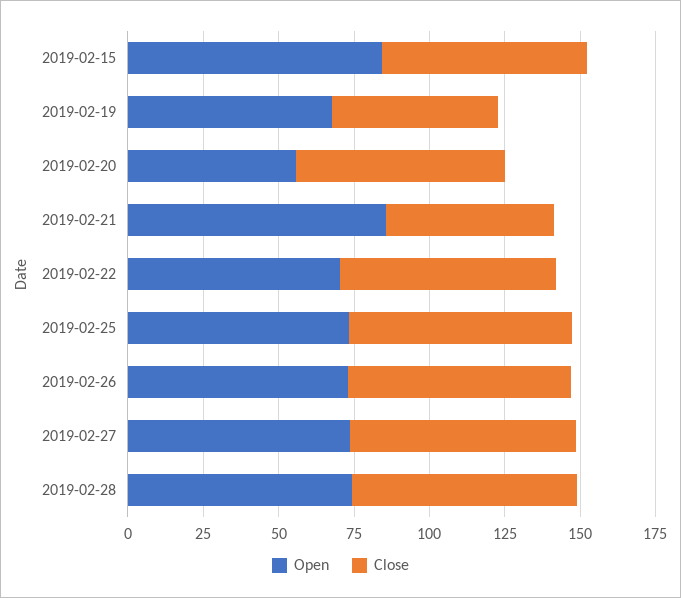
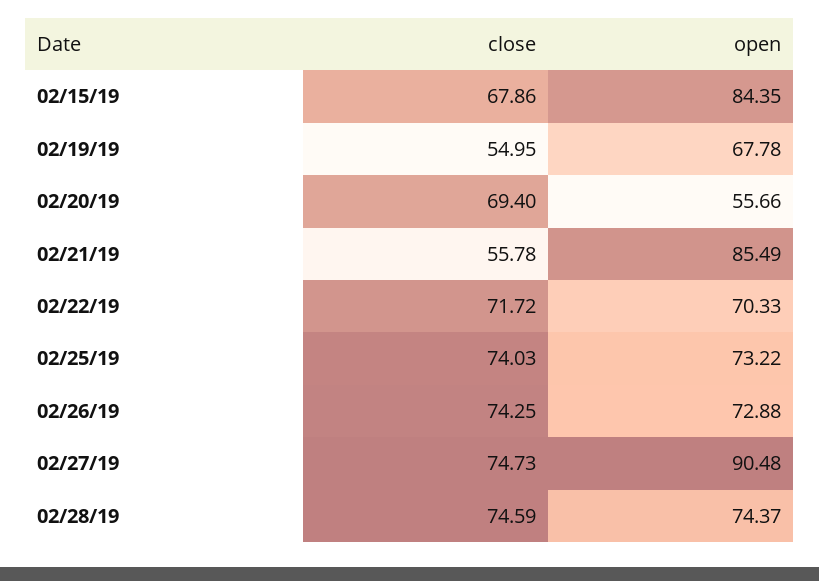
Open, 2019-02-27: 75 -> 90.48

